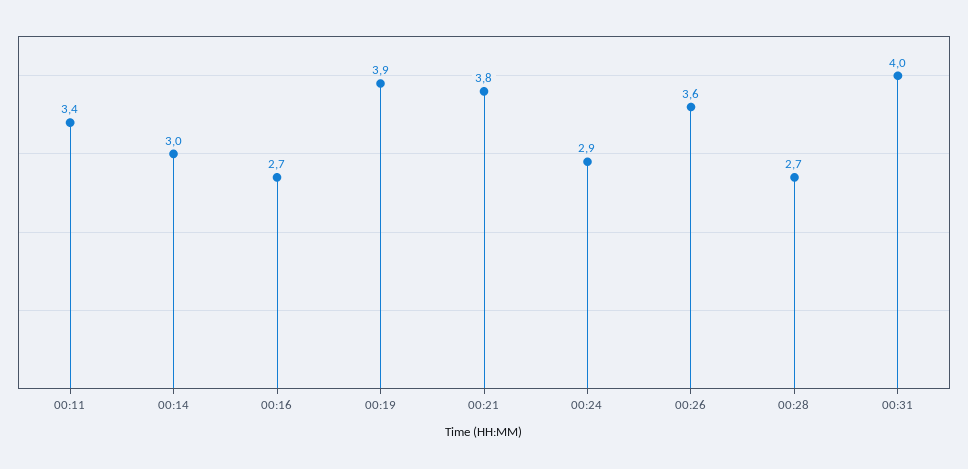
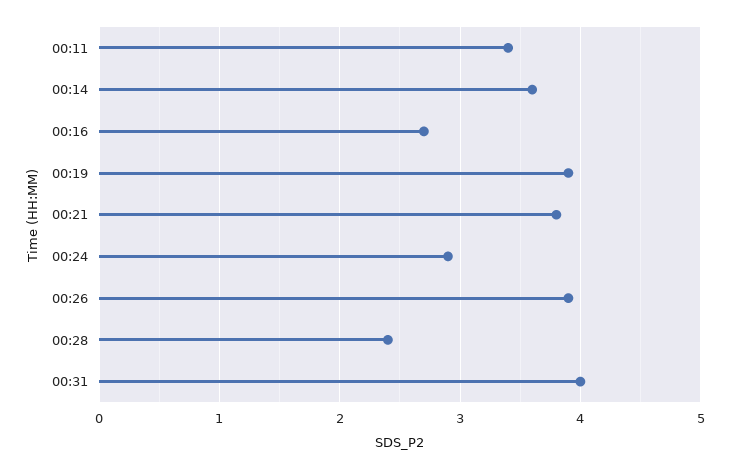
00:14: 3 -> 3.6
00:26: 3.6 -> 3.9
00:28: 2.7 -> 2.4

